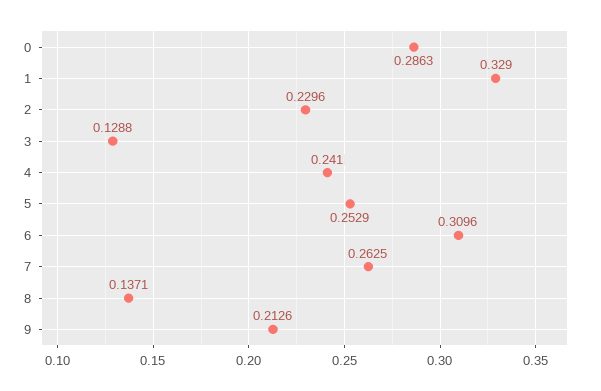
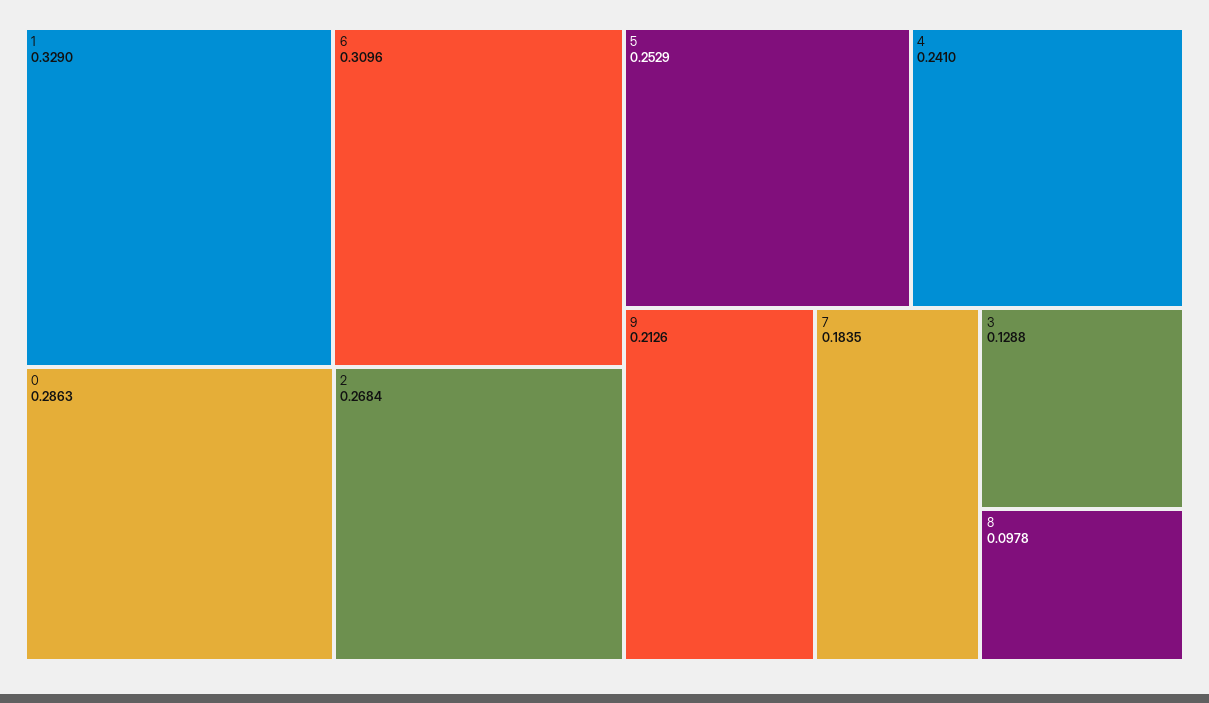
2: 0.2296 -> 0.2684
7: 0.2625 -> 0.1835
8: 0.1371 -> 0.0978

